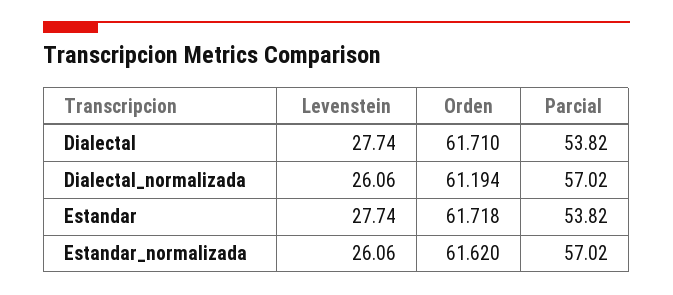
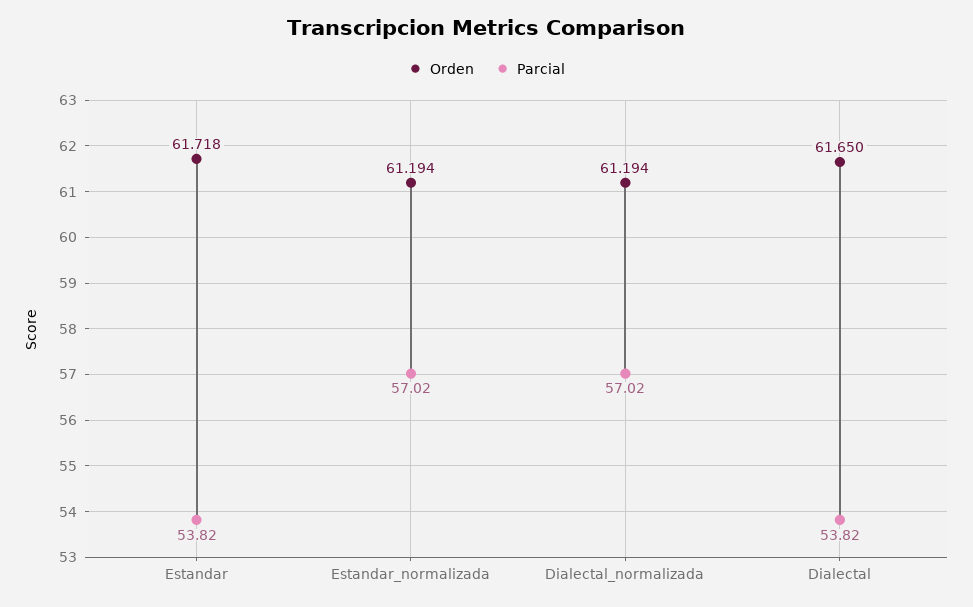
Levenstein, Dialectal: 27.74 -> none
Orden, Dialectal: 61.71 -> 61.65
Levenstein, Dialectal_normalizada: 26.06 -> none
Levenstein, Estandar: 27.74 -> none
Levenstein, Estandar_normalizada: 26.06 -> none
Orden, Estandar_normalizada: 61.62 -> 61.194

